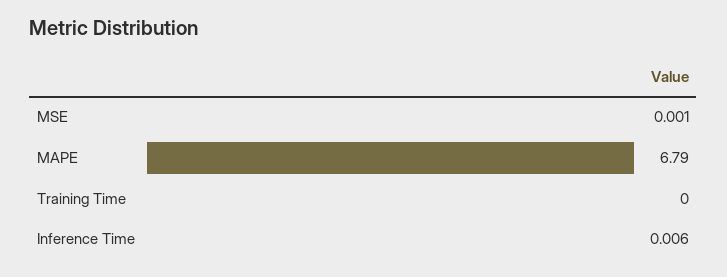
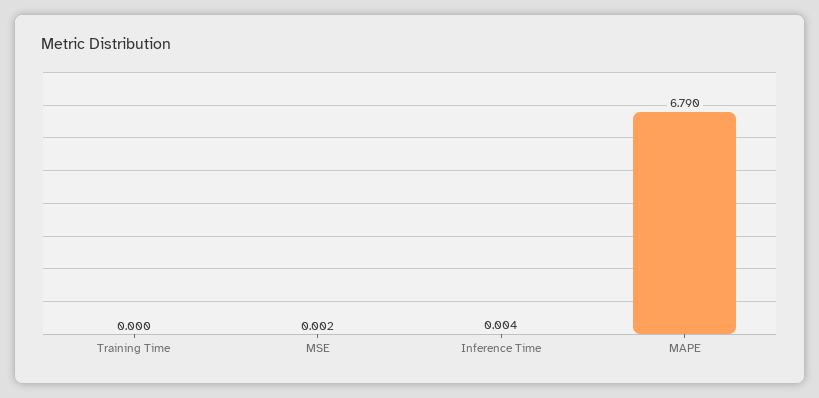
MSE: 0.001 -> 0.002
Inference Time: 0.006 -> 0.004

